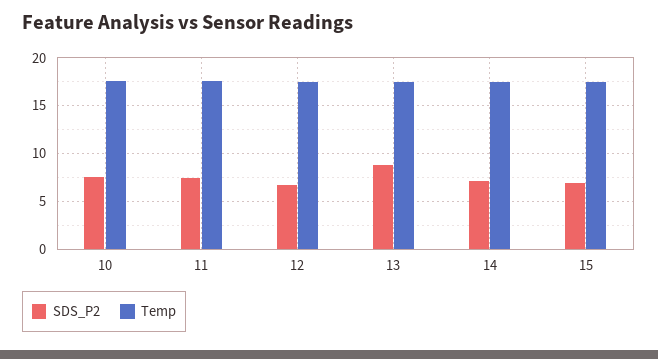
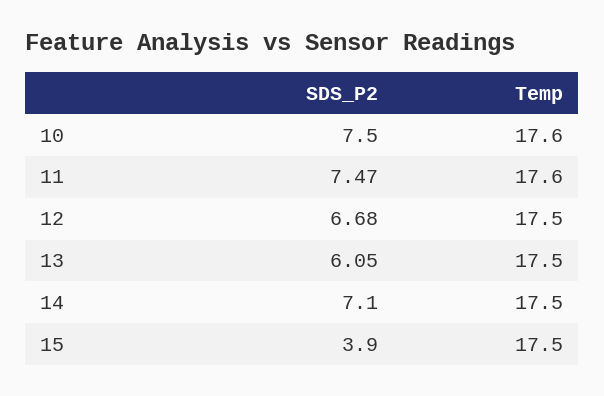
SDS_P2, 13: 9 -> 6.05
SDS_P2, 15: 7 -> 3.9

